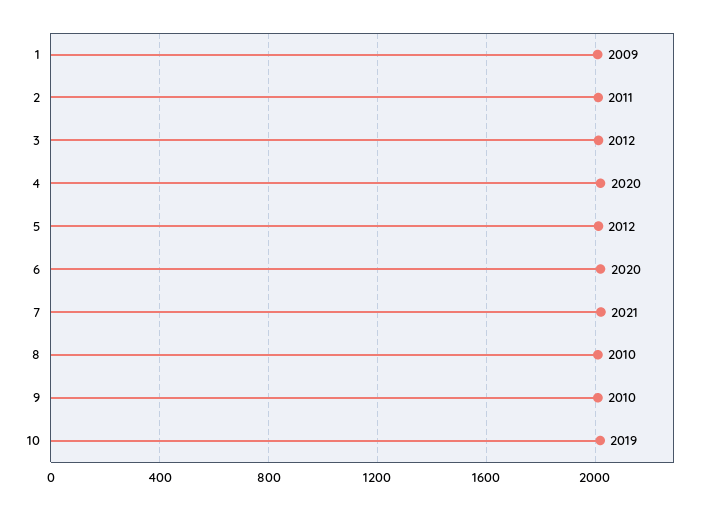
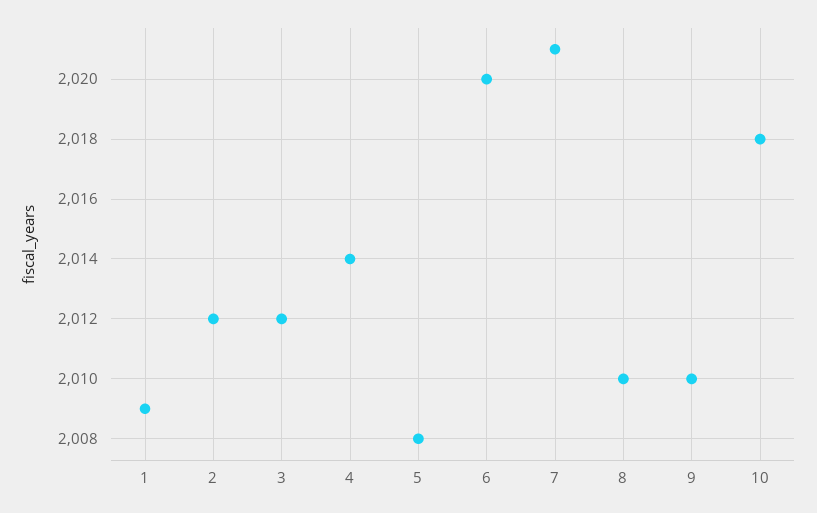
2: 2011 -> 2012
4: 2020 -> 2014
5: 2012 -> 2008
10: 2019 -> 2018

